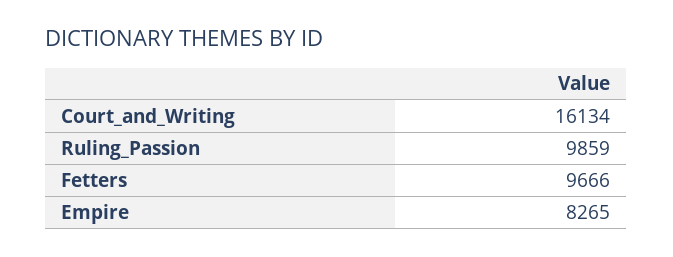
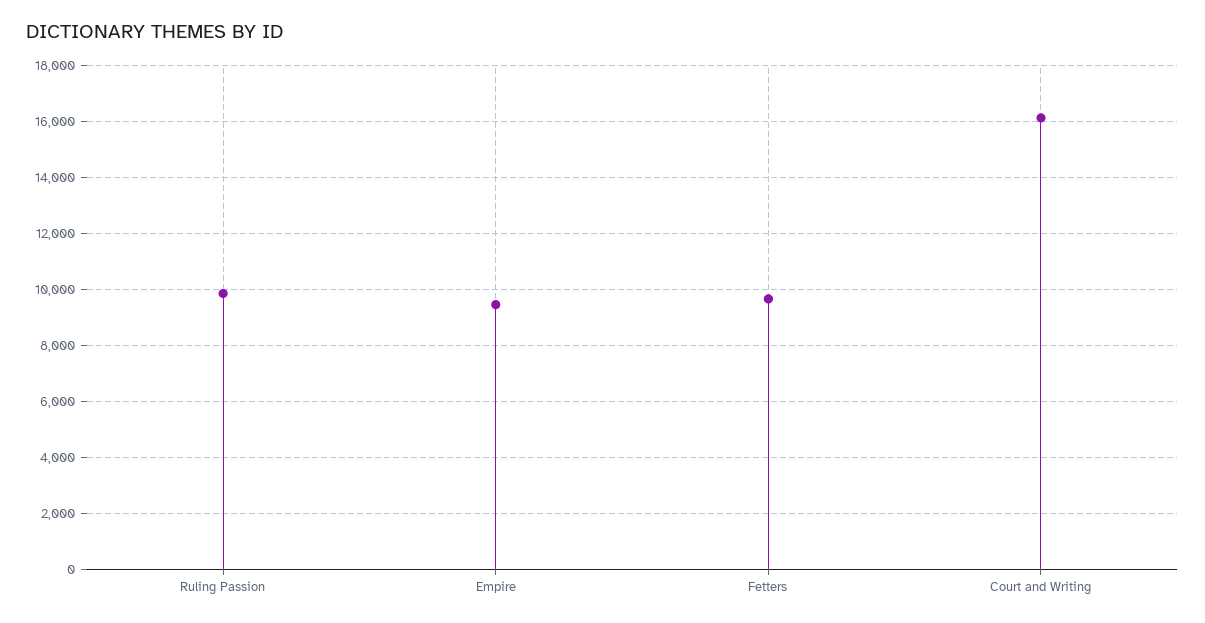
Empire: 8265 -> 9500

